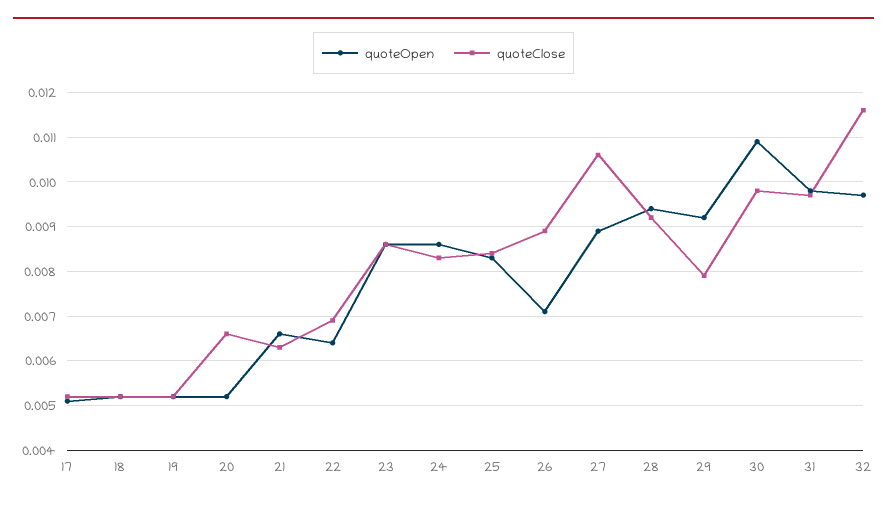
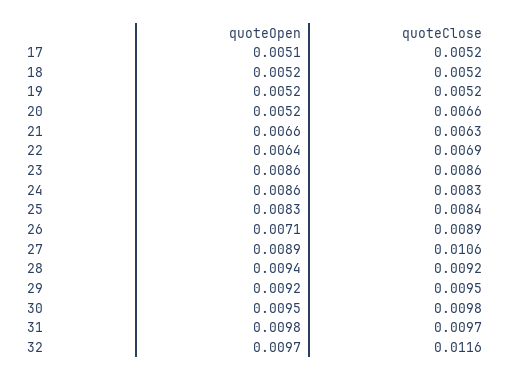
quoteClose, 29: 0.008 -> 0.0095
quoteOpen, 30: 0.011 -> 0.0095

